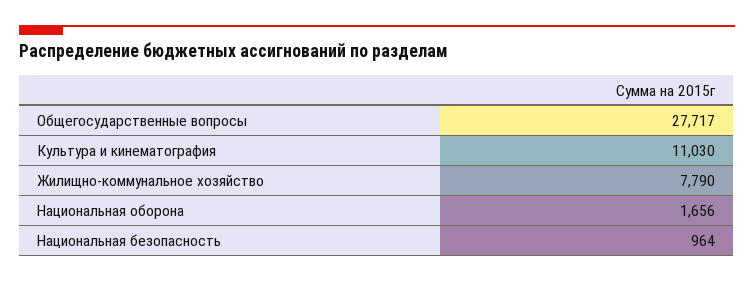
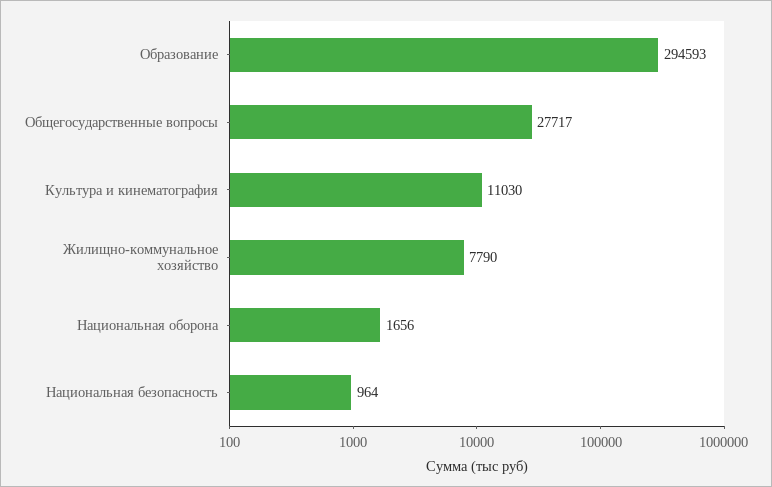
Образование: none -> 294593

